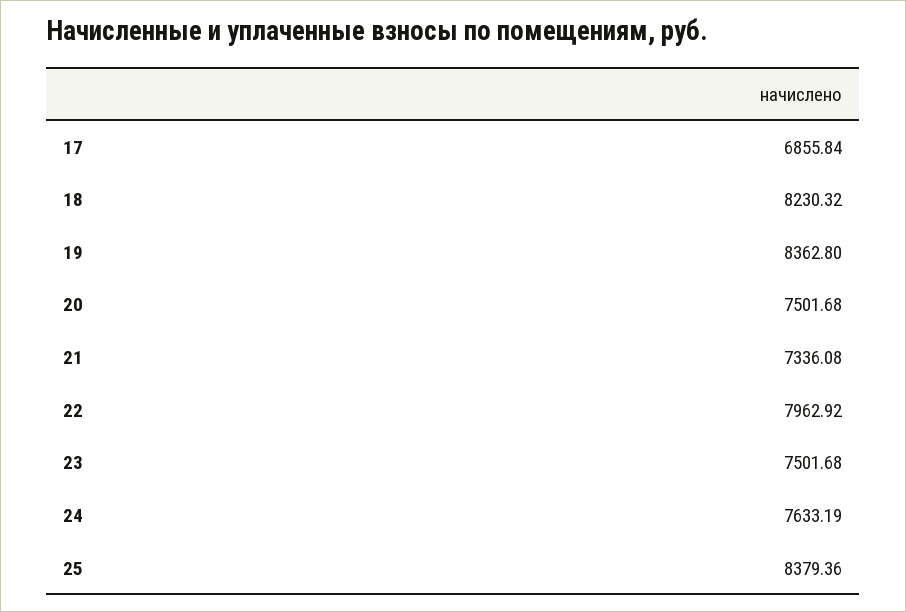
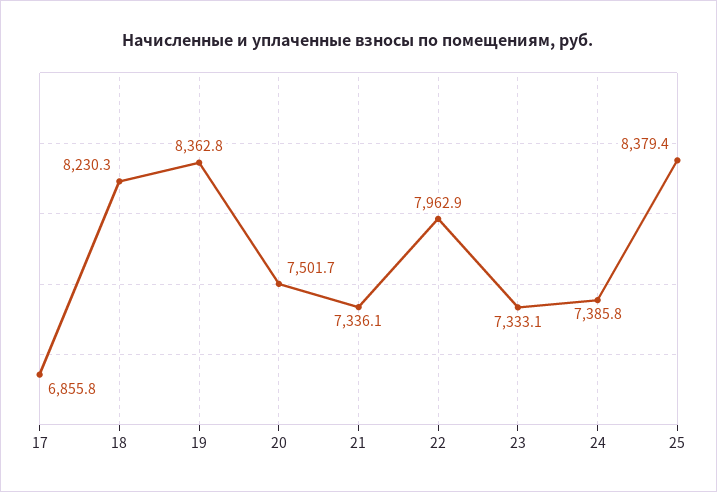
23: 7501.68 -> 7333.1
24: 7633.19 -> 7385.8

